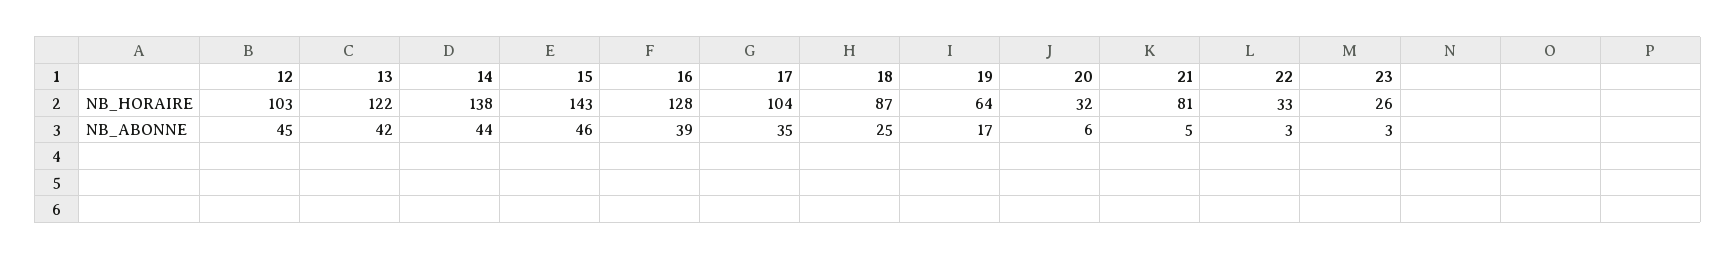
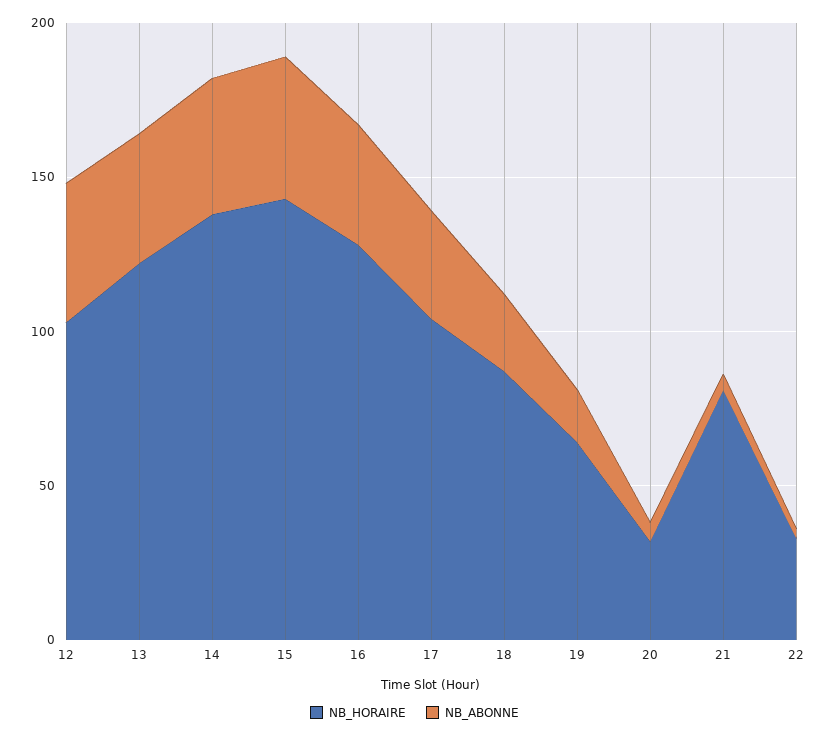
NB_HORAIRE, 23: 26 -> none
NB_ABONNE, 23: 3 -> none

